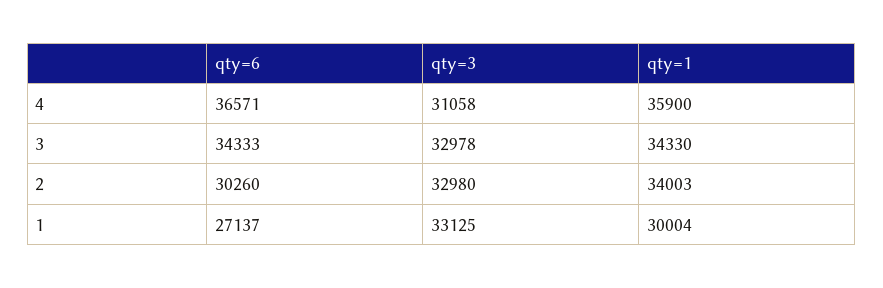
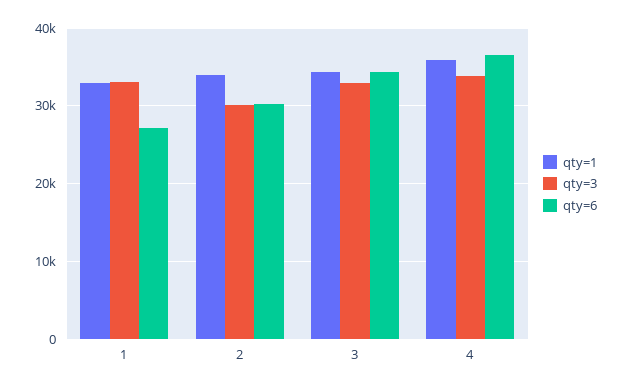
qty=3, 4: 31058 -> 34000
qty=3, 2: 32980 -> 30000
qty=1, 1: 30004 -> 33000

